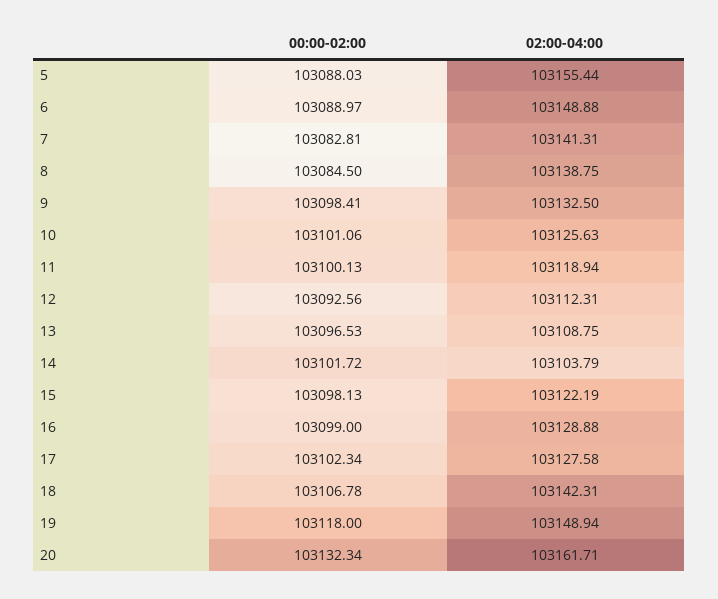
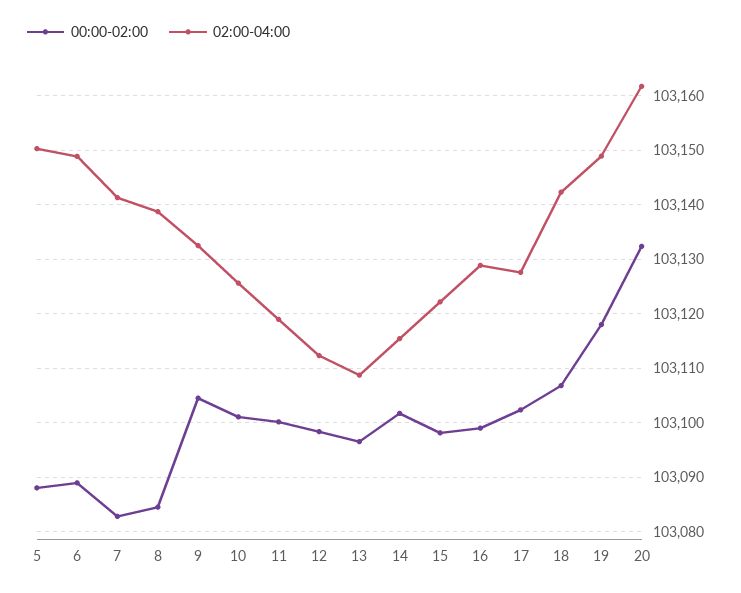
02:00-04:00, 5: 103155.44 -> 103150
00:00-02:00, 9: 103098.41 -> 103104
00:00-02:00, 12: 103092.56 -> 103098
02:00-04:00, 14: 103103.79 -> 103116

